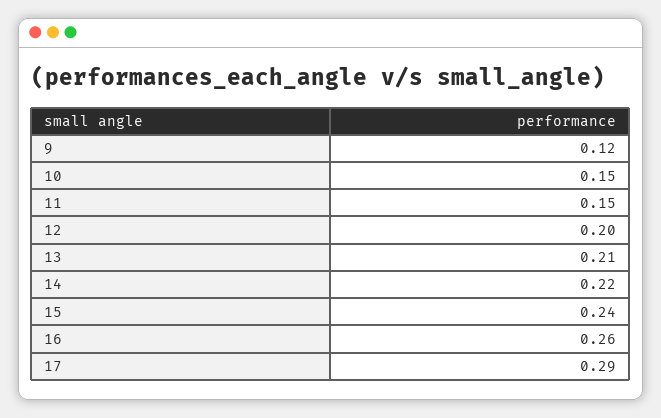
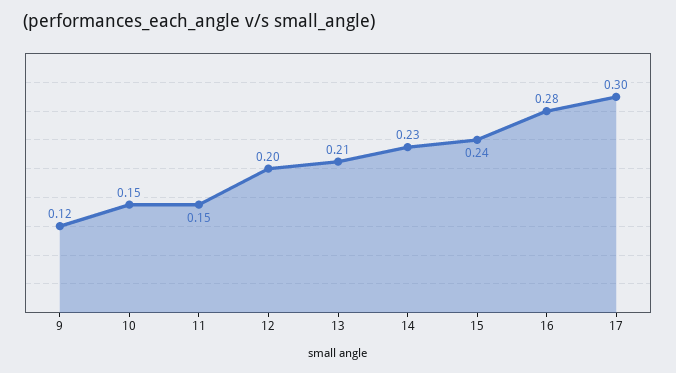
14: 0.22 -> 0.23
16: 0.26 -> 0.28
17: 0.29 -> 0.3

